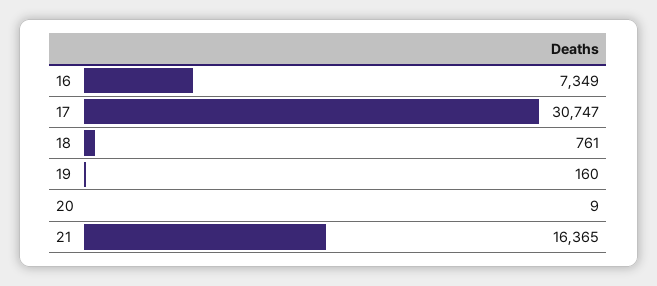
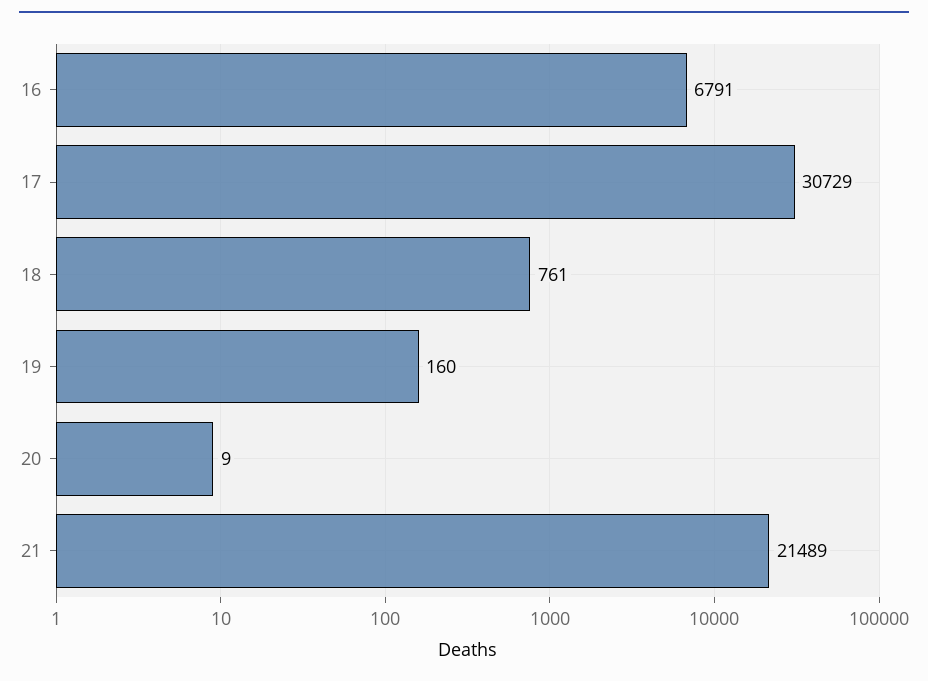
16: 7349 -> 6791
17: 30747 -> 30729
21: 16365 -> 21489

